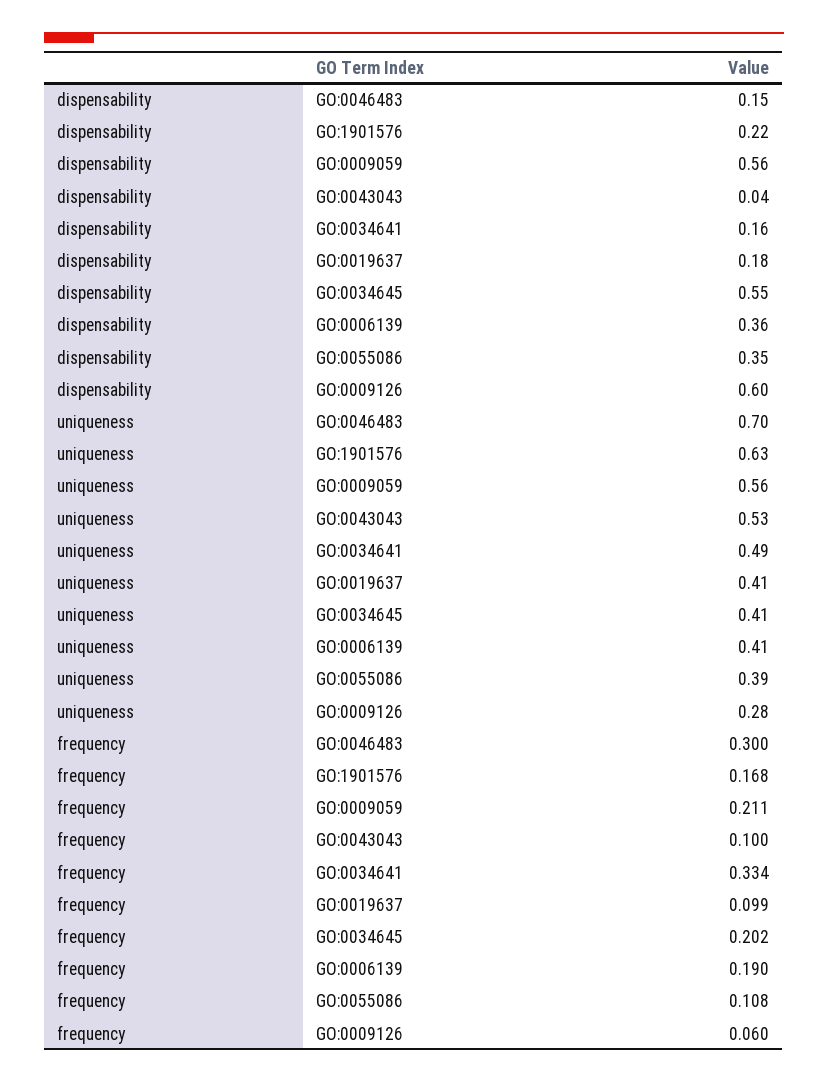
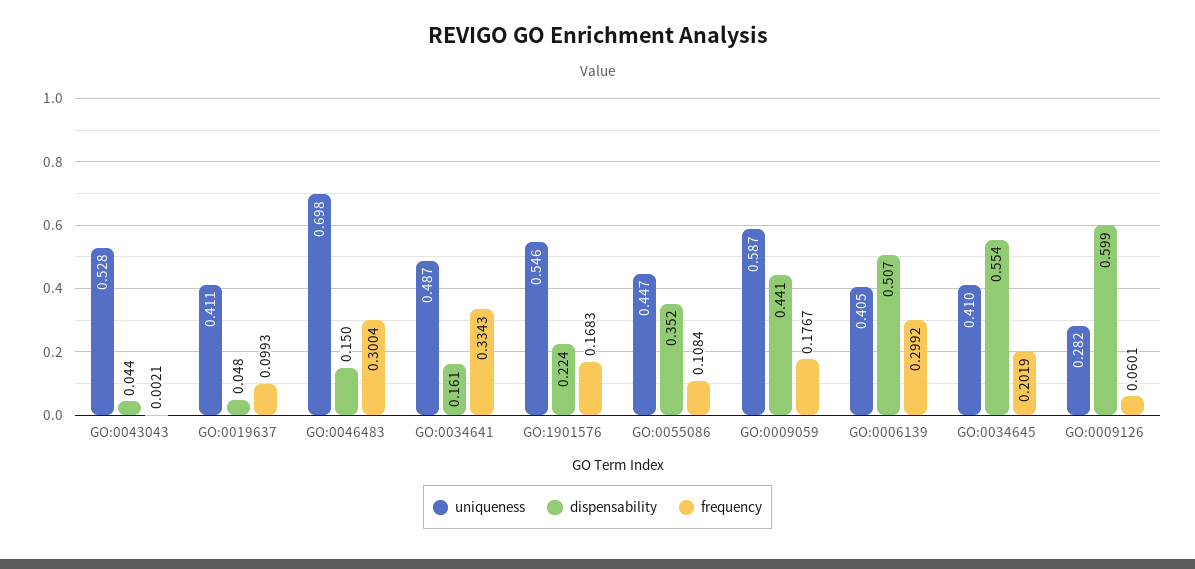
dispensability, GO:0009059: 0.56 -> 0.441
dispensability, GO:0019637: 0.18 -> 0.048
dispensability, GO:0006139: 0.36 -> 0.507
uniqueness, GO:1901576: 0.63 -> 0.546
uniqueness, GO:0009059: 0.56 -> 0.587
uniqueness, GO:0055086: 0.39 -> 0.447
frequency, GO:0009059: 0.211 -> 0.1767
frequency, GO:0043043: 0.1 -> 0.0021
frequency, GO:0006139: 0.19 -> 0.2992

